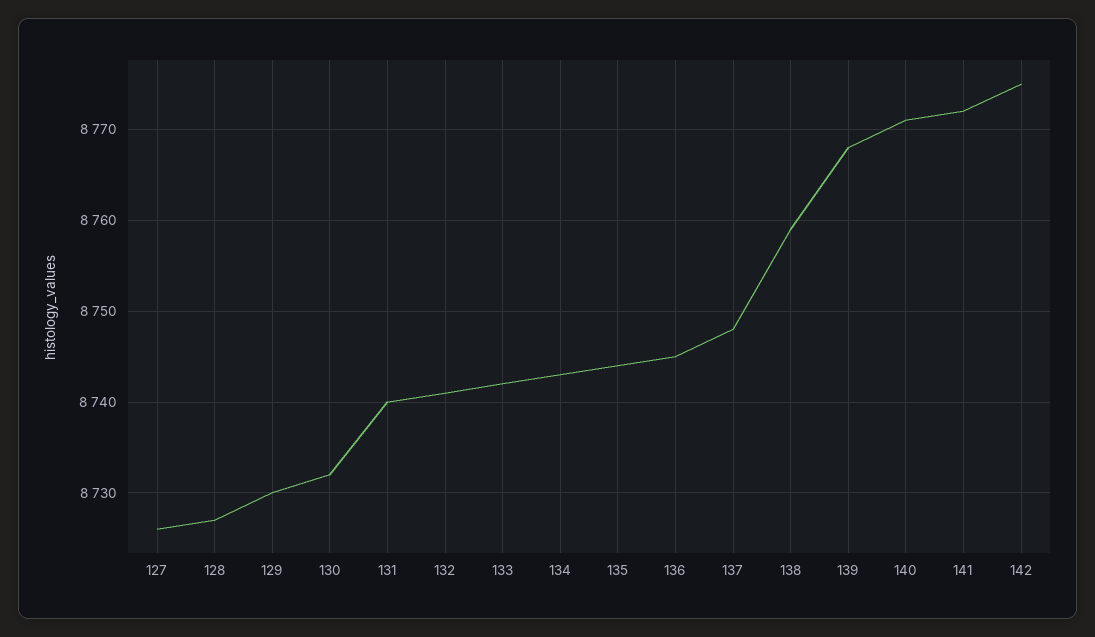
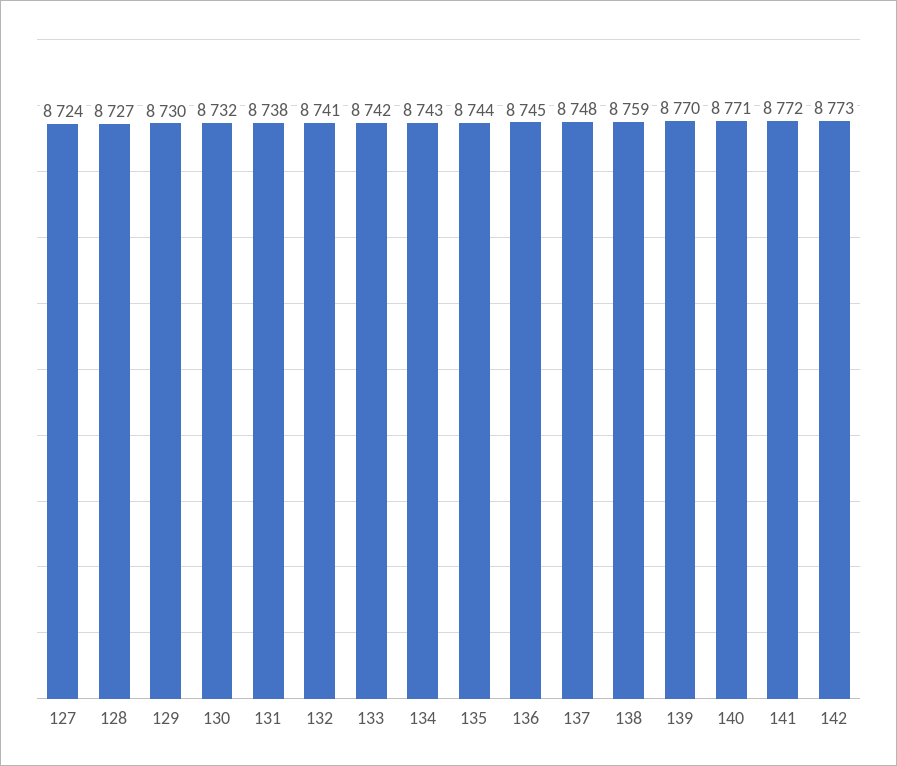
127: 8726 -> 8724
131: 8740 -> 8738
139: 8768 -> 8770
142: 8775 -> 8773

